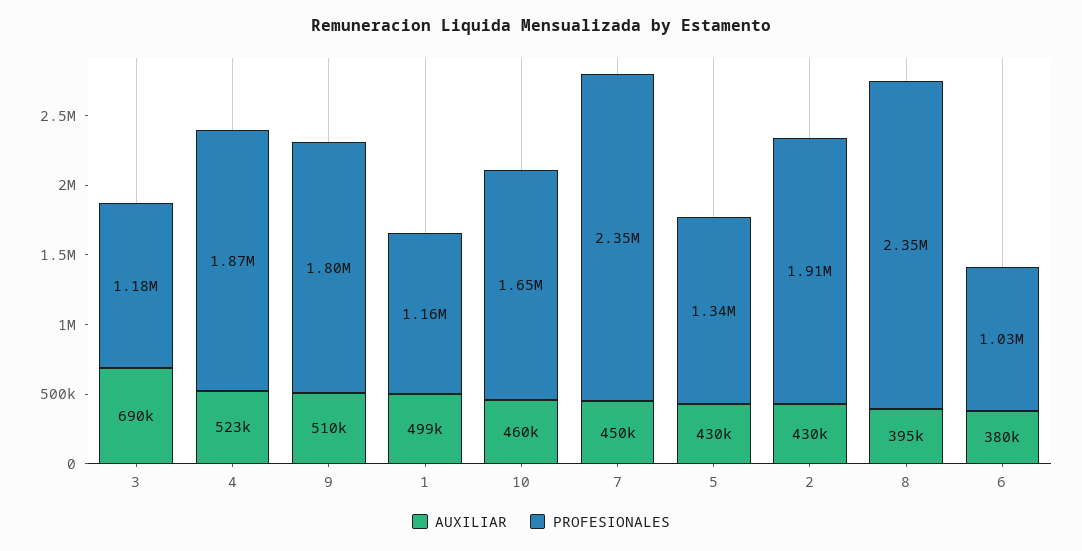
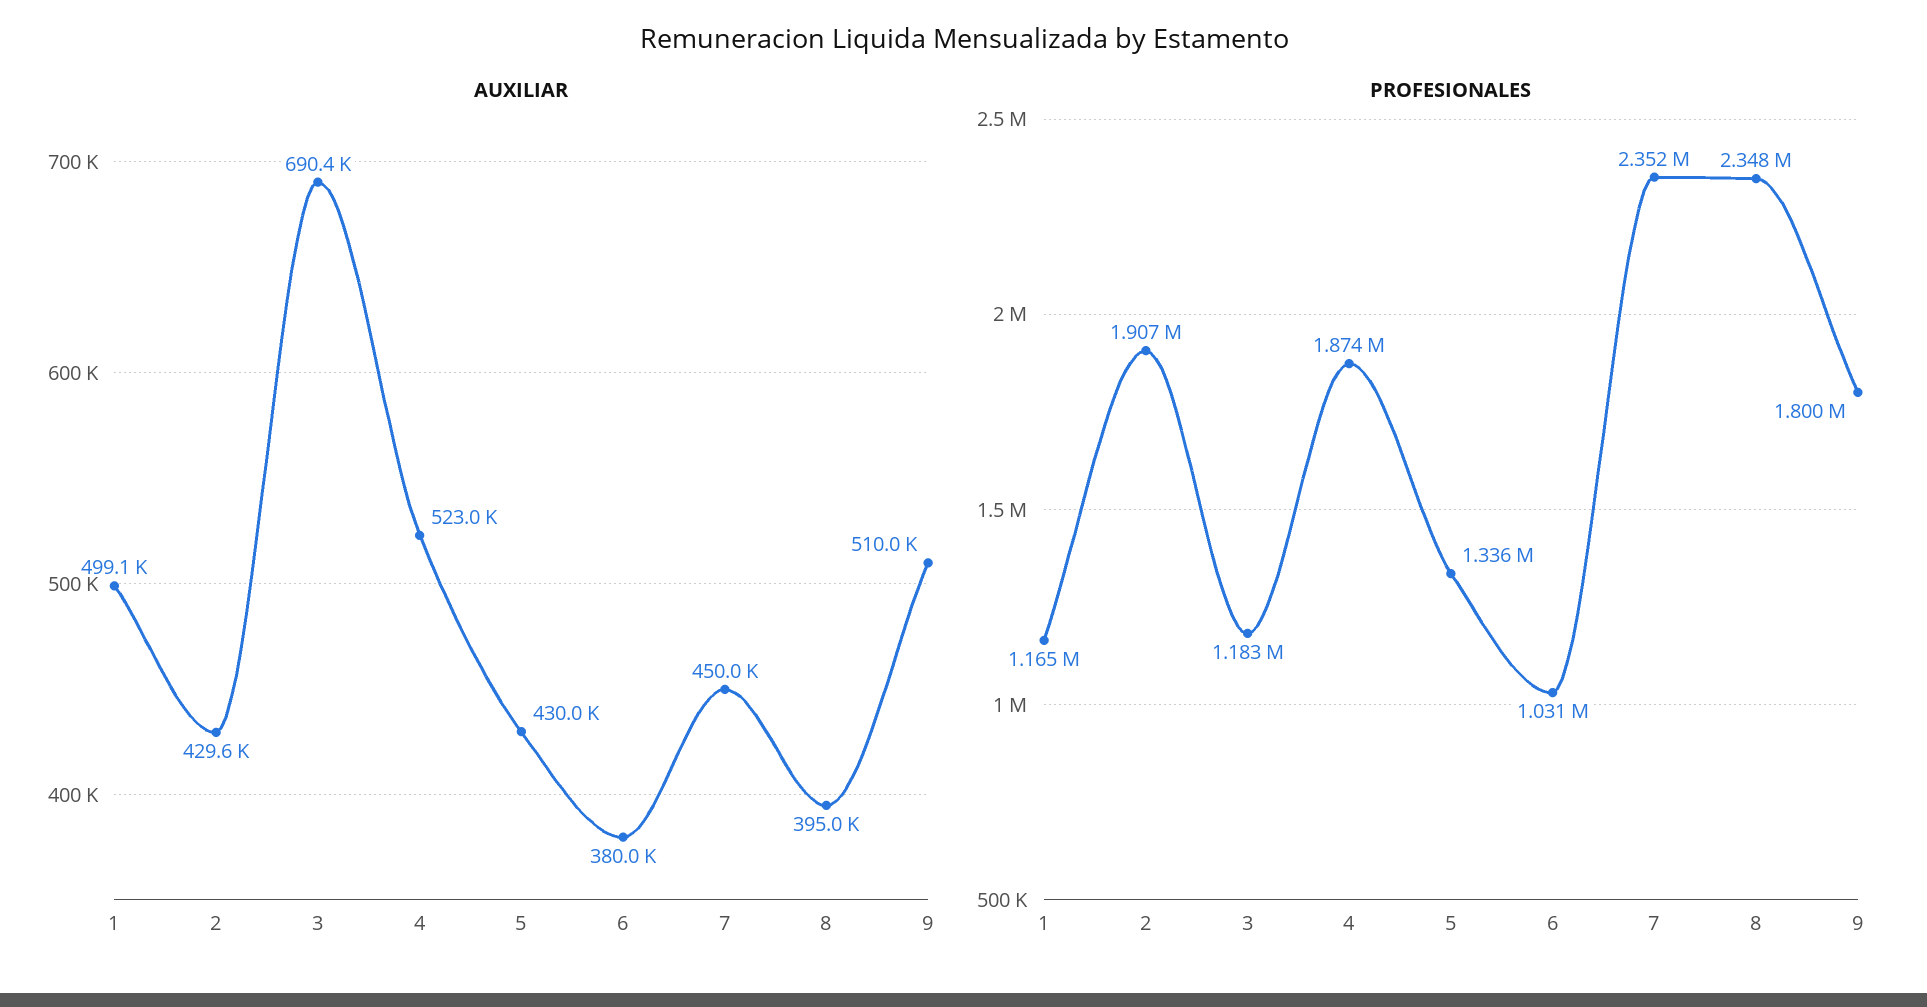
AUXILIAR, 10: 460000 -> none
PROFESIONALES, 10: 1650000 -> none

